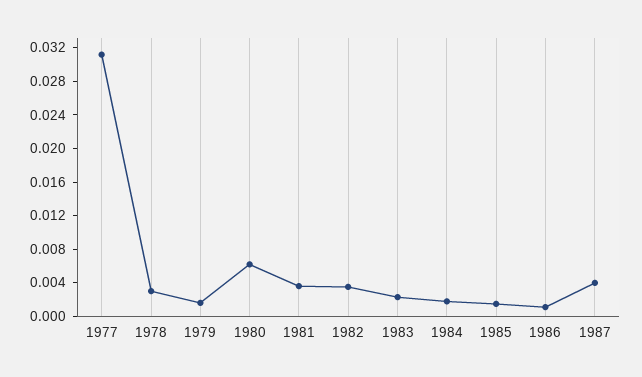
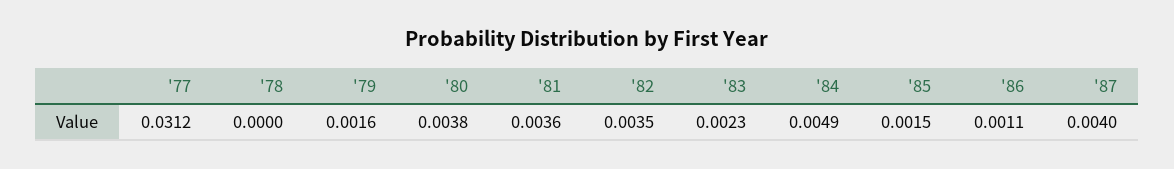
1978: 0.003 -> 0
1980: 0.006 -> 0.0038
1984: 0.002 -> 0.0049

